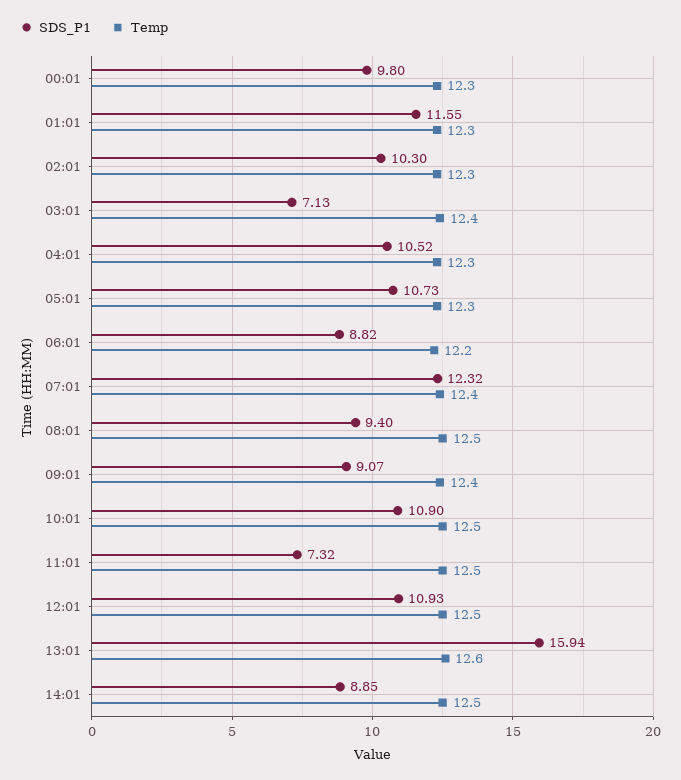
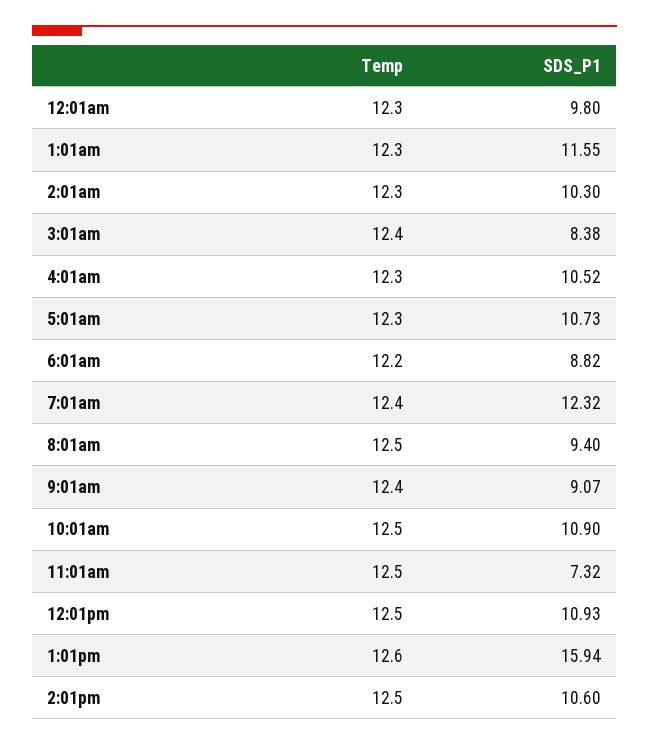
SDS_P1, 03:01: 7.13 -> 8.38
SDS_P1, 14:01: 8.85 -> 10.6

